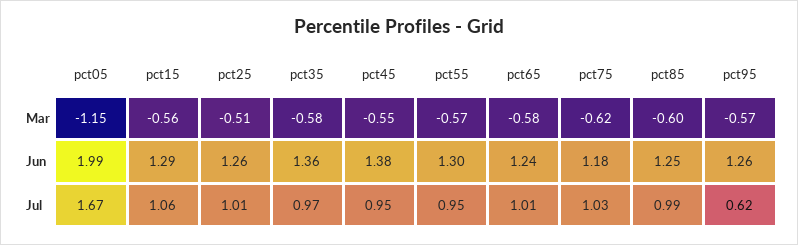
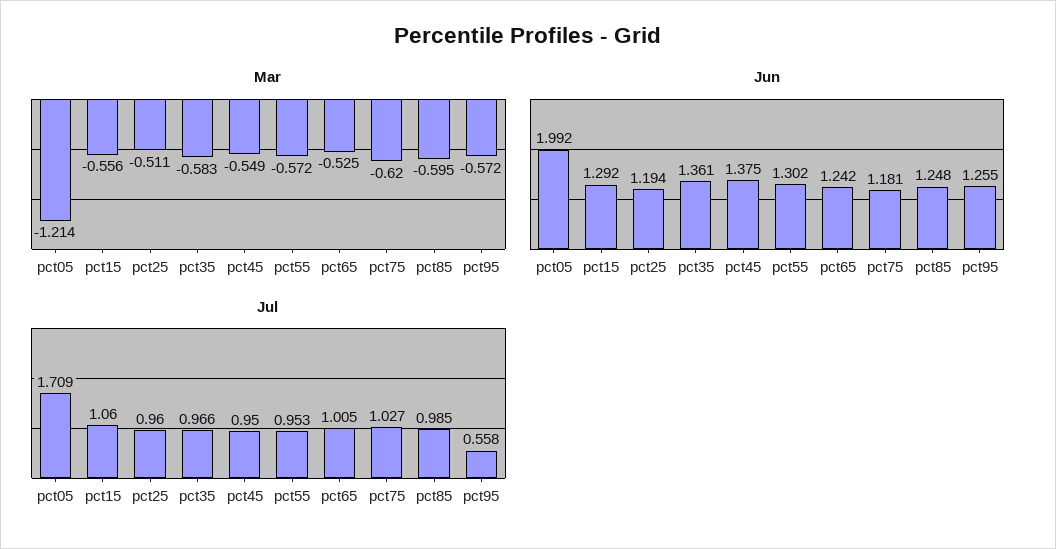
Mar, pct05: -1.15 -> -1.214
Mar, pct65: -0.58 -> -0.525
Jun, pct25: 1.26 -> 1.194
Jul, pct05: 1.67 -> 1.709
Jul, pct25: 1.01 -> 0.96
Jul, pct95: 0.62 -> 0.558

